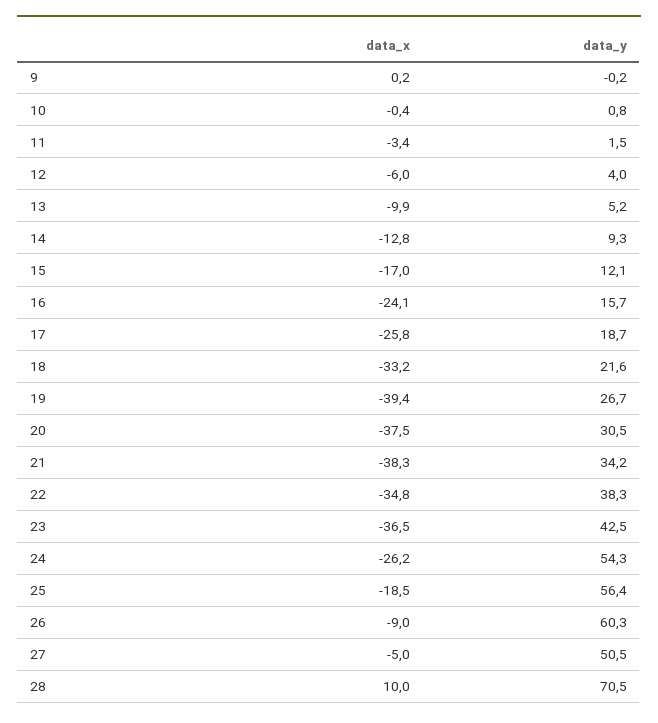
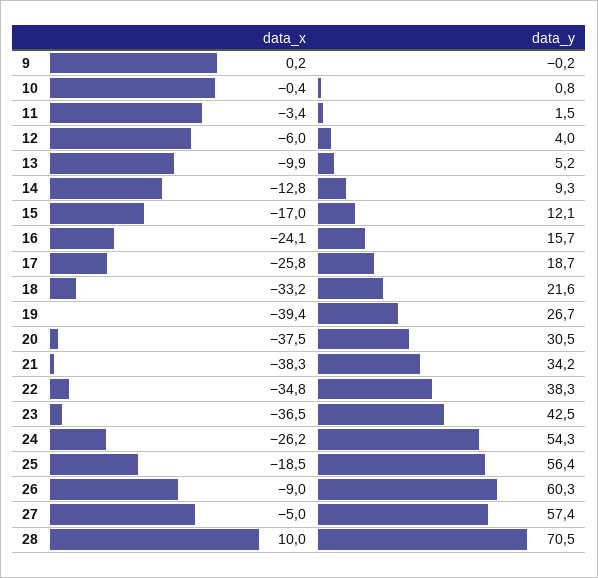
data_y, 27: 50.5 -> 57.4

